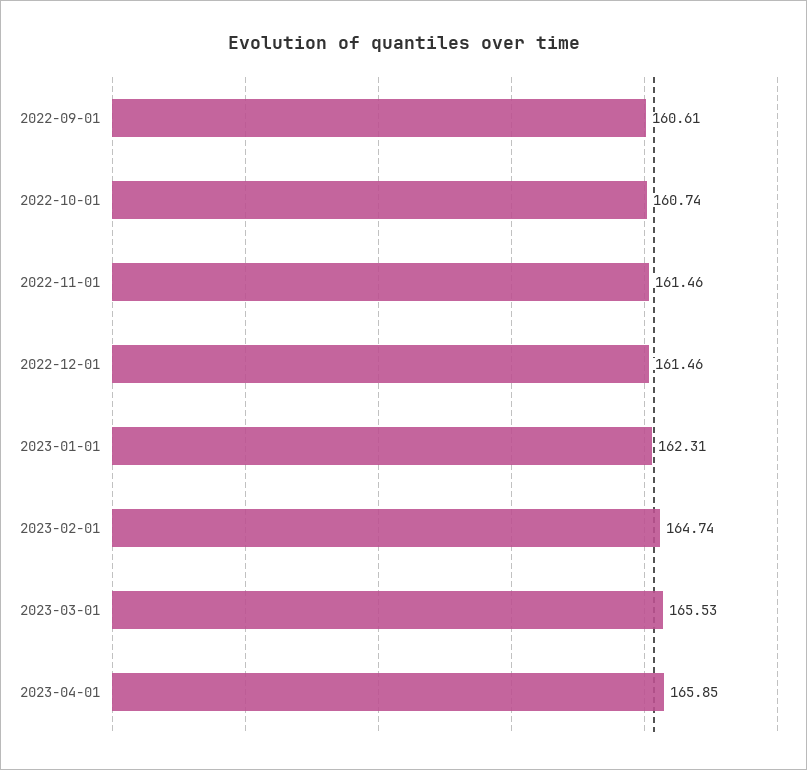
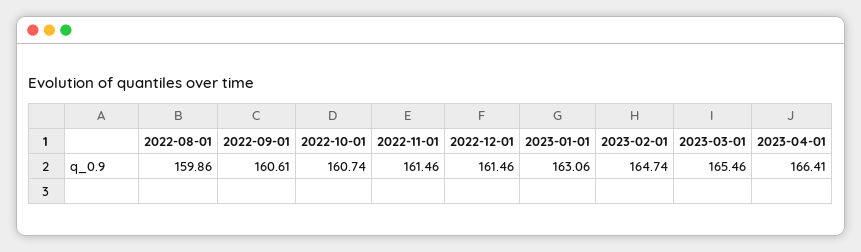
2023-01-01: 162.31 -> 163.06
2023-03-01: 165.53 -> 165.46
2023-04-01: 165.85 -> 166.41
2022-08-01: none -> 159.86

